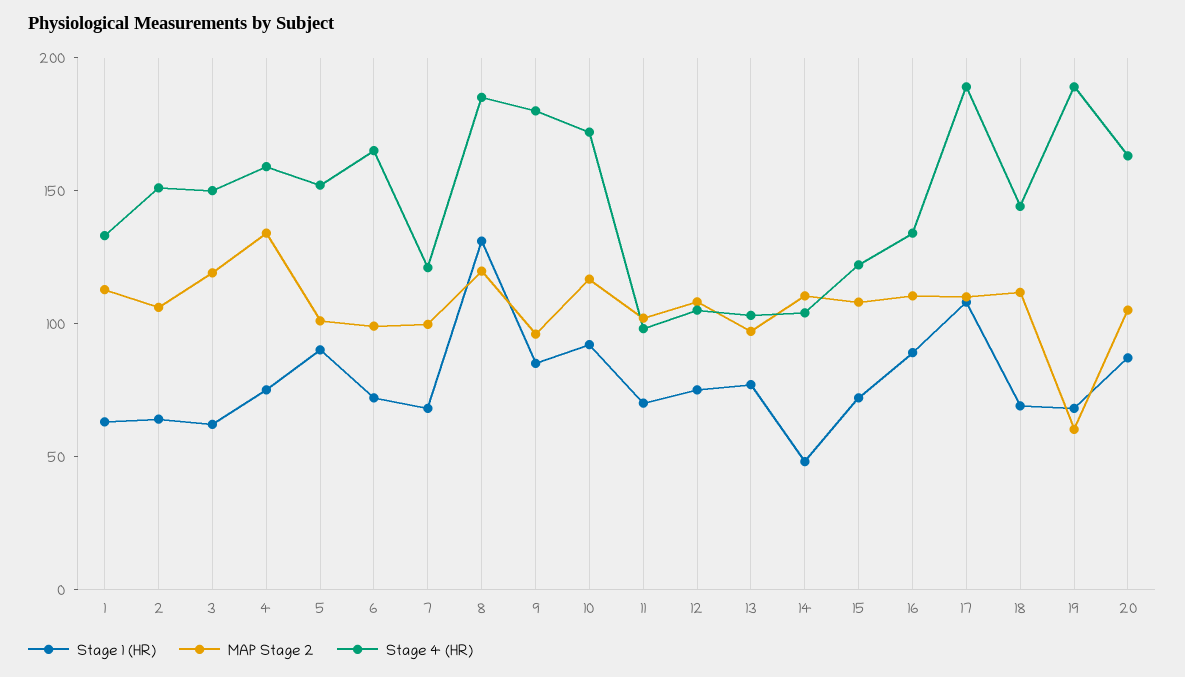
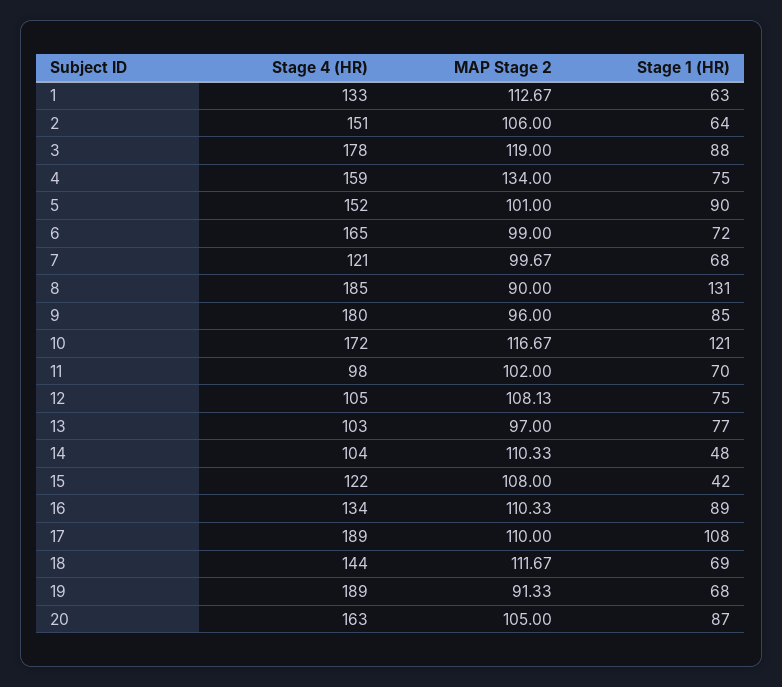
Stage 1 (HR), 3: 60 -> 88
Stage 4 (HR), 3: 150 -> 178
MAP Stage 2, 8: 120 -> 90
Stage 1 (HR), 10: 90 -> 121
Stage 1 (HR), 15: 70 -> 42
MAP Stage 2, 19: 60 -> 91.33

